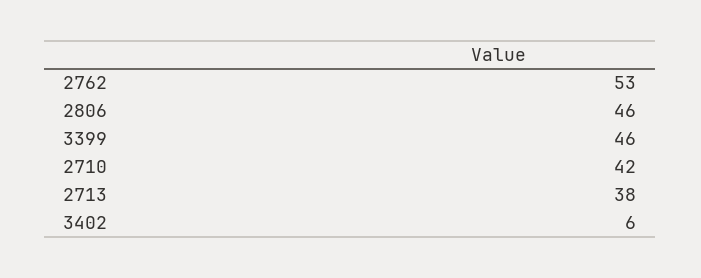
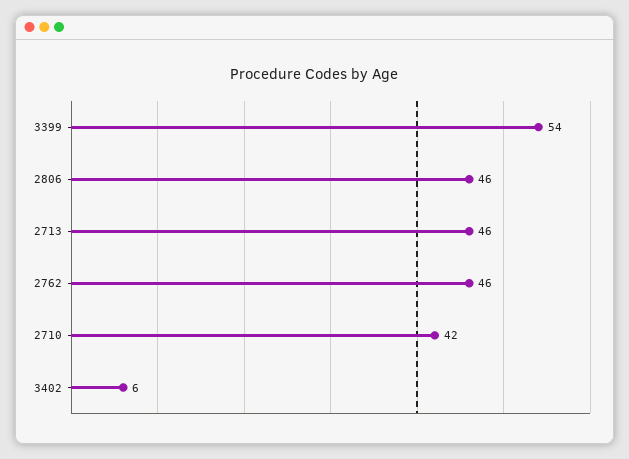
2762: 53 -> 46
3399: 46 -> 54
2713: 38 -> 46

